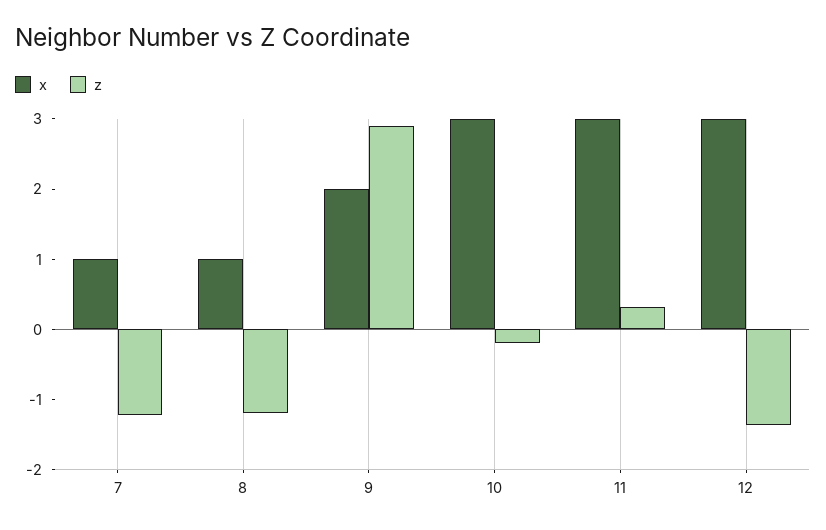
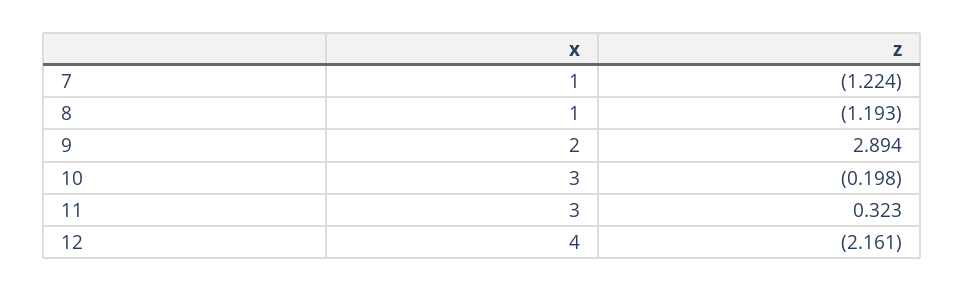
x, 12: 3 -> 4
z, 12: -1.4 -> -2.161

